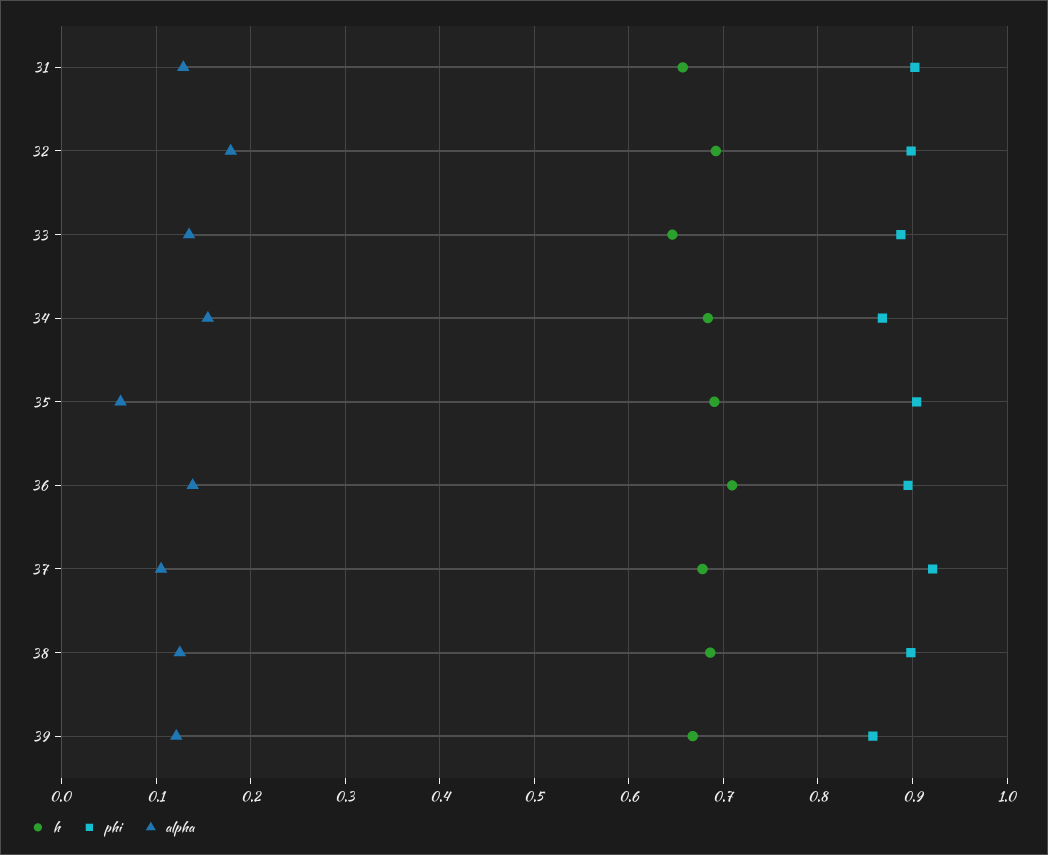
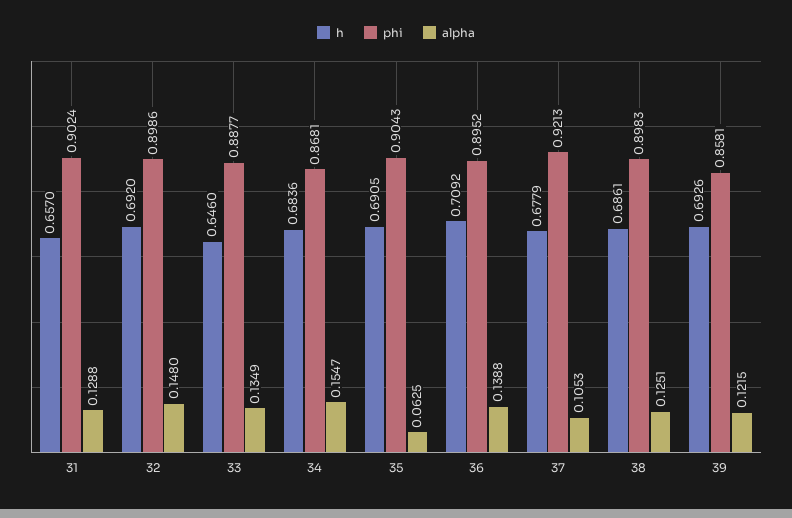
alpha, 32: 0.18 -> 0.148
h, 39: 0.67 -> 0.6926

